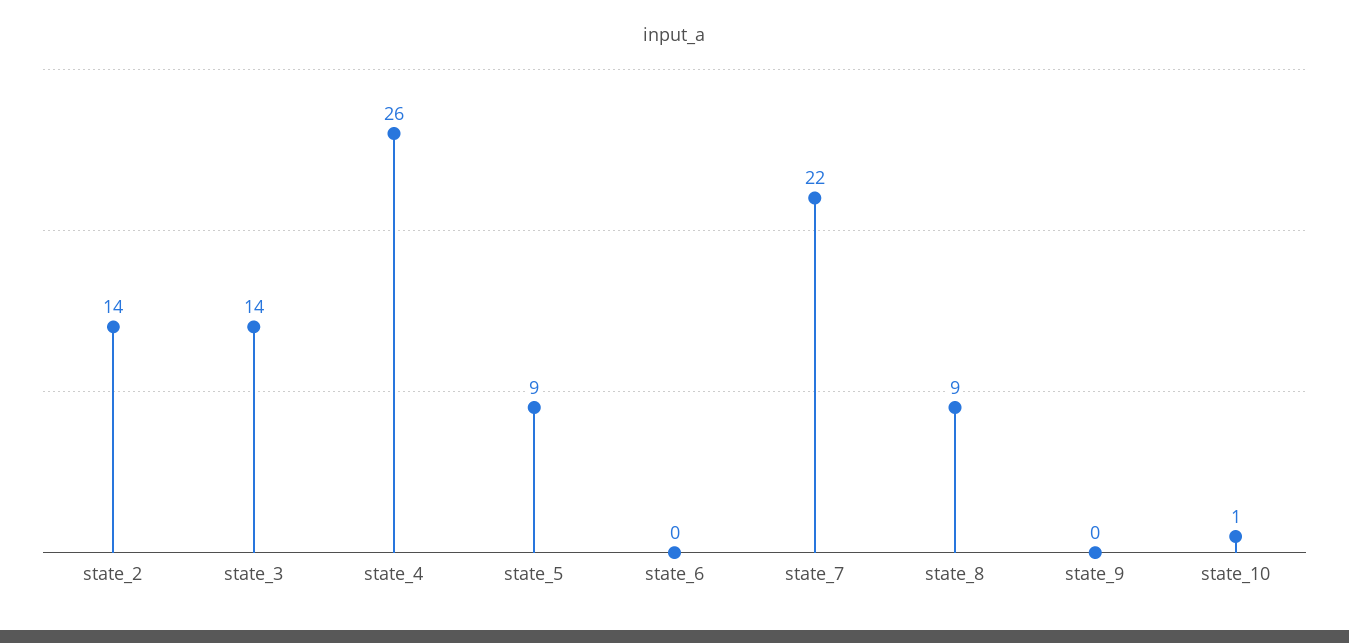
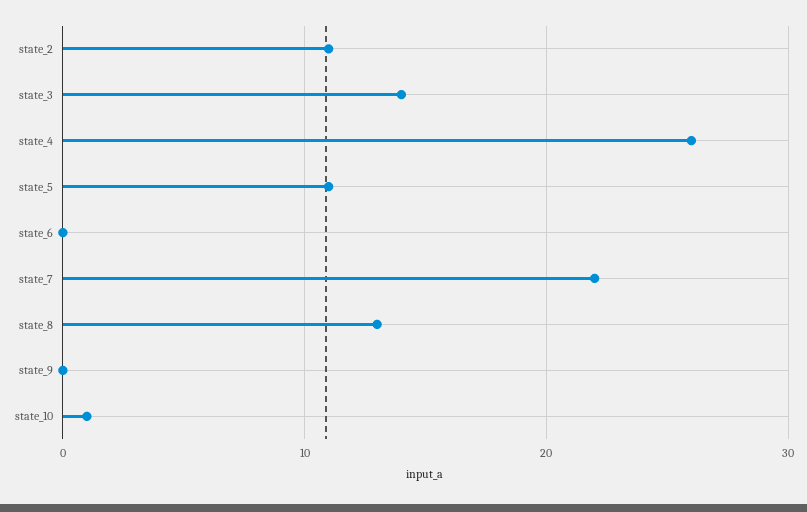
state_2: 14 -> 11
state_5: 9 -> 11
state_8: 9 -> 13

